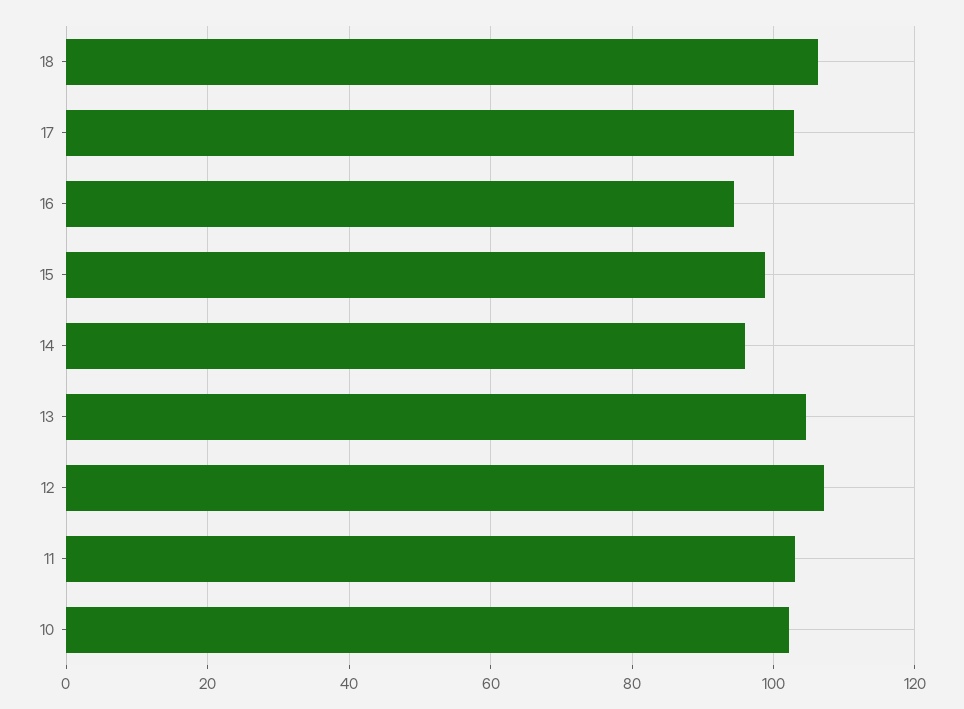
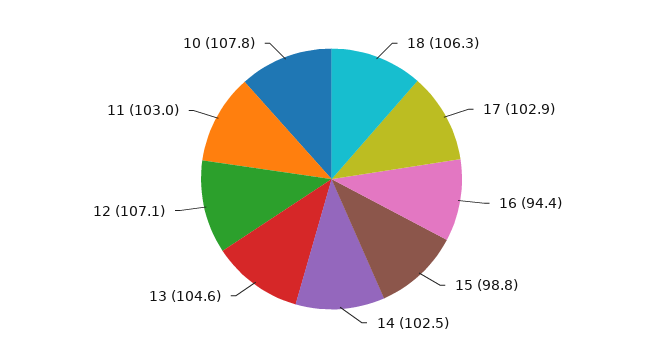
14: 96 -> 102.5
10: 102 -> 107.8

